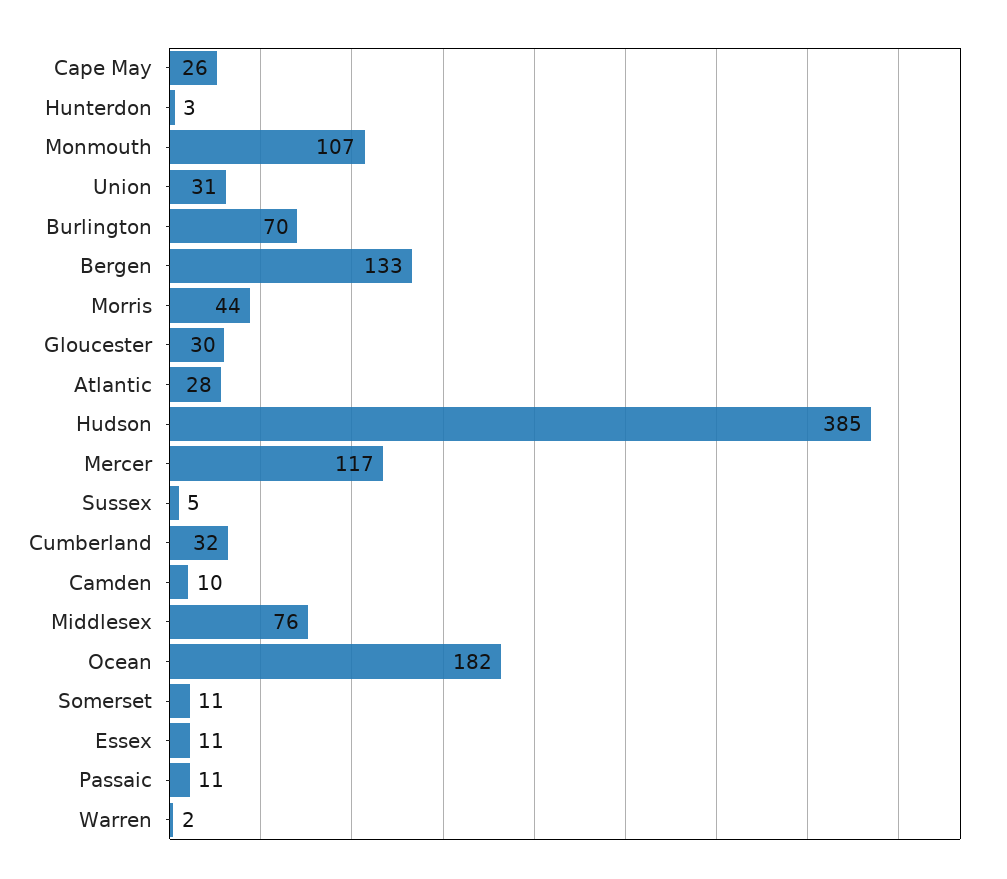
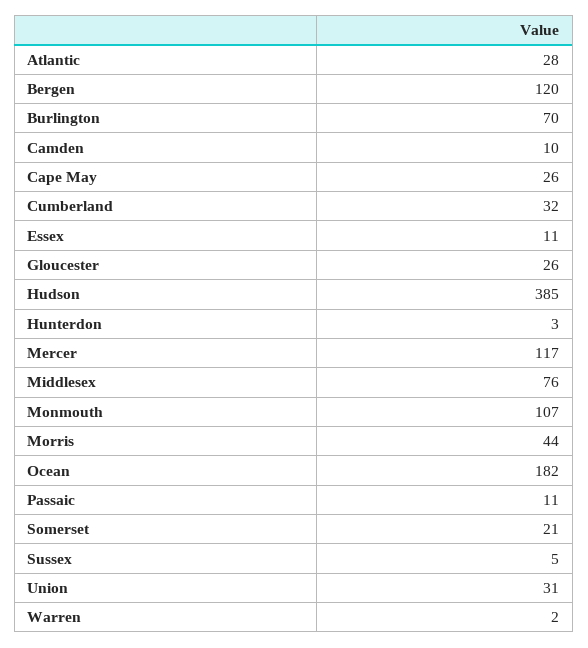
Bergen: 133 -> 120
Gloucester: 30 -> 26
Somerset: 11 -> 21

